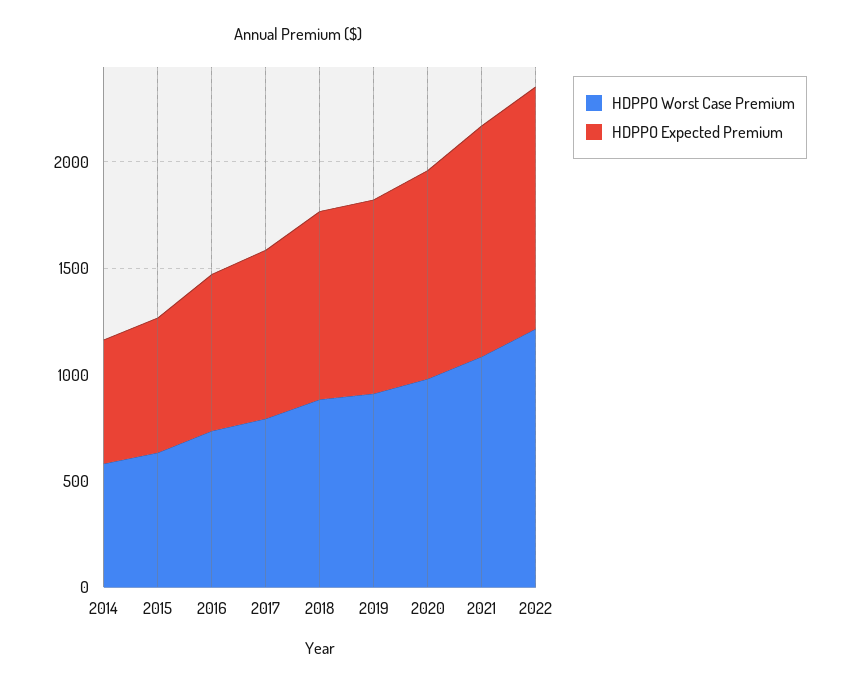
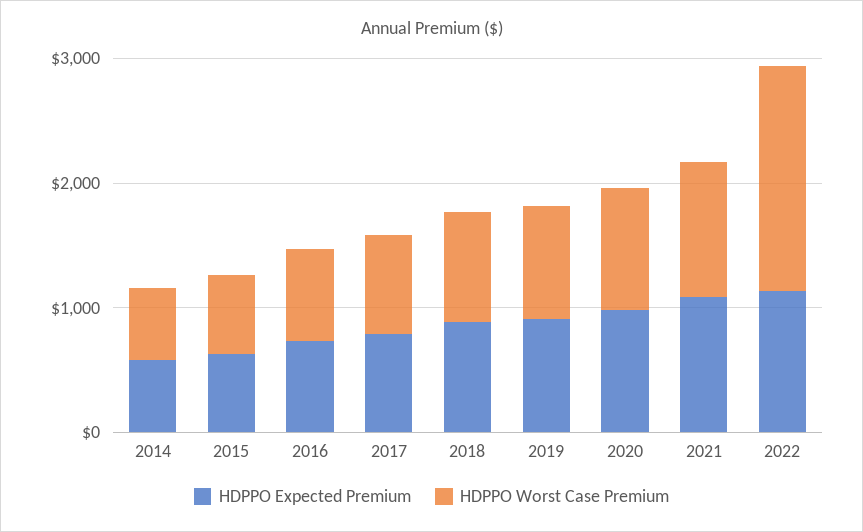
HDPPO Worst Case Premium, 2022: 1200 -> 1800

